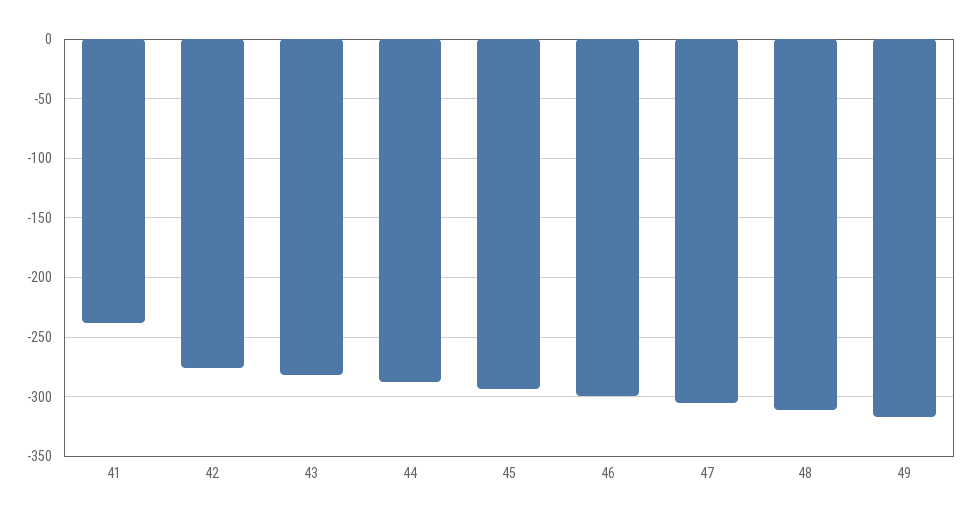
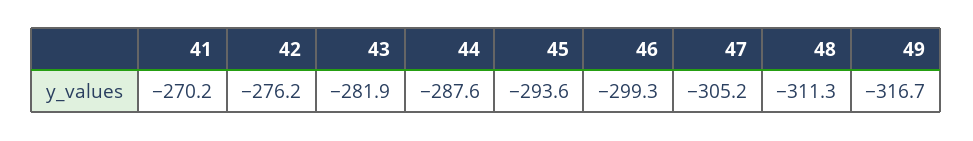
41: -240 -> -270.2

